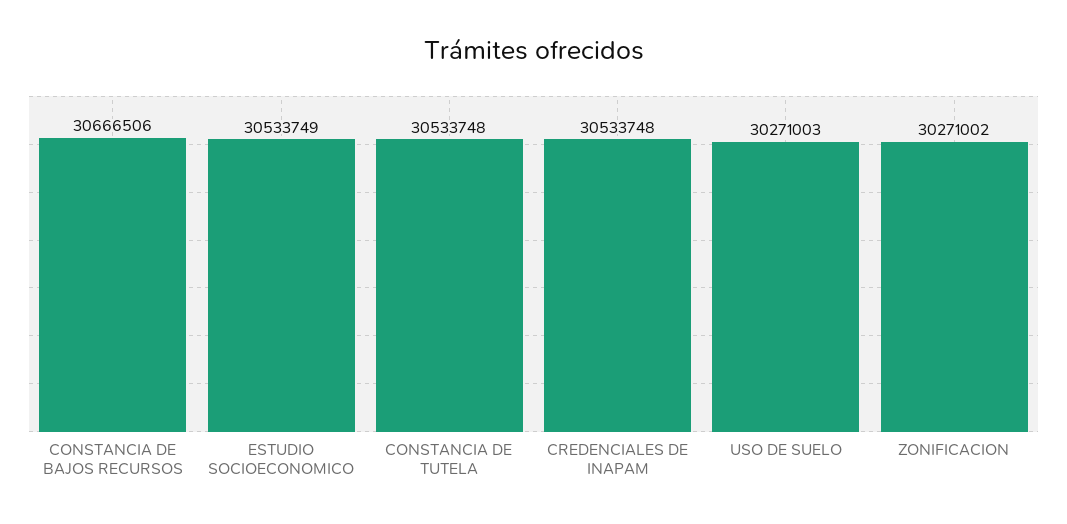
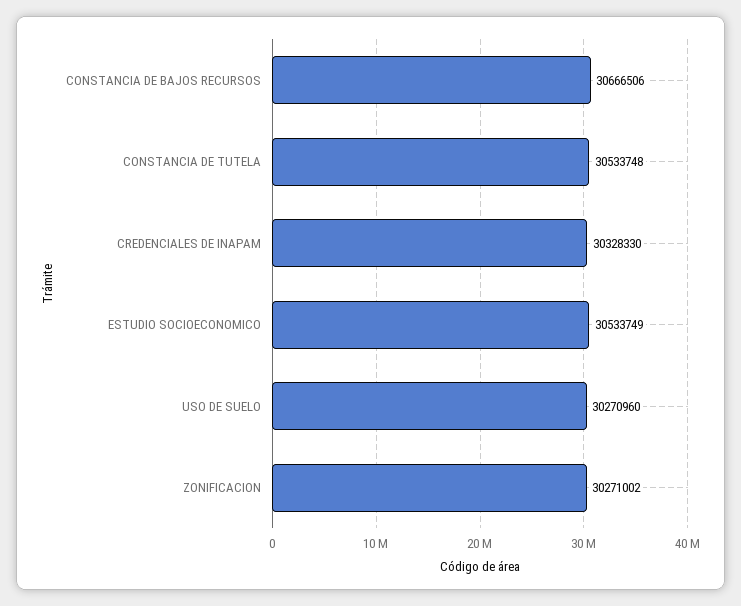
CREDENCIALES DE INAPAM: 30533748 -> 30328330
USO DE SUELO: 30271003 -> 30270960

